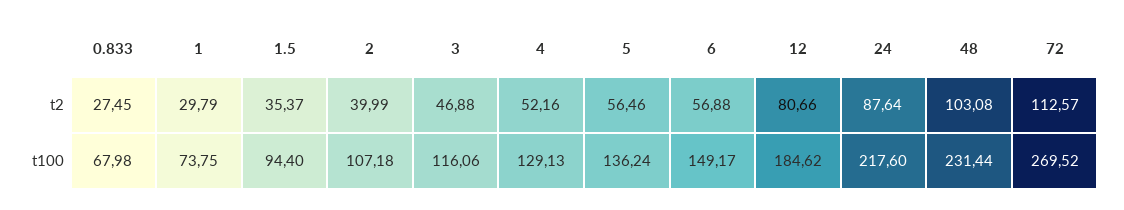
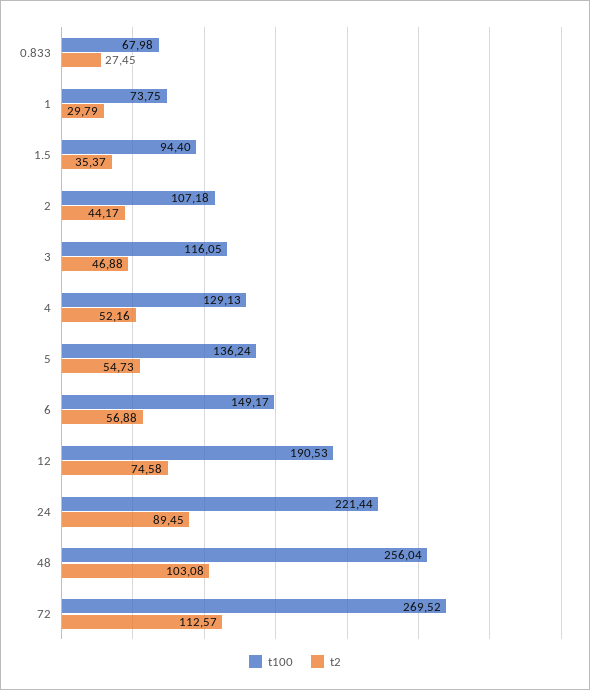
t2, 2: 39.99 -> 44.17
t2, 5: 56.46 -> 54.73
t2, 12: 80.66 -> 74.58
t2, 24: 87.64 -> 89.45
t100, 3: 116.06 -> 116.05
t100, 12: 184.62 -> 190.53
t100, 24: 217.6 -> 221.44
t100, 48: 231.44 -> 256.04

